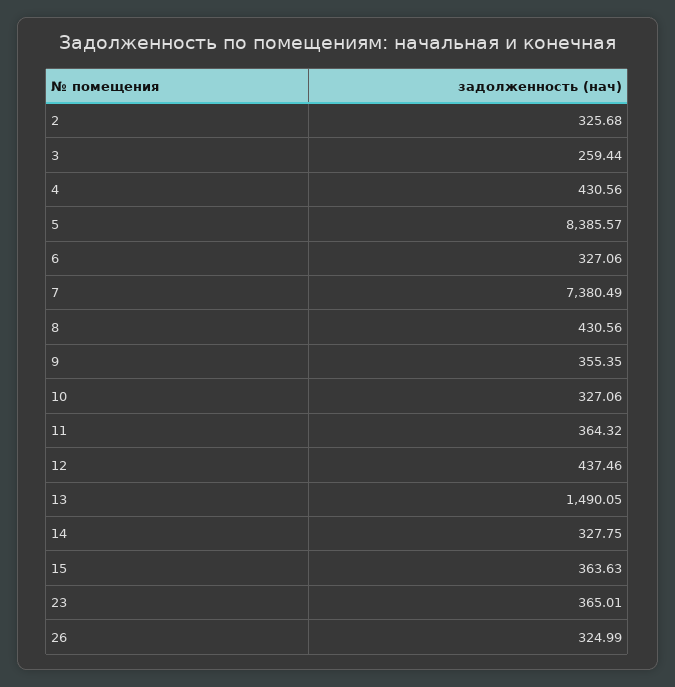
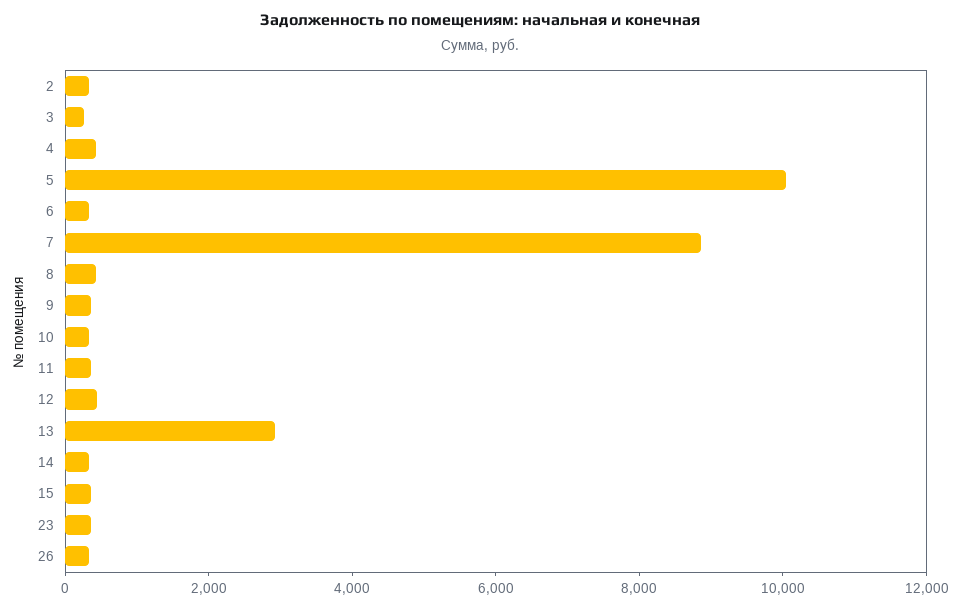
5: 8385.57 -> 10000
7: 7380.49 -> 9000
13: 1490.05 -> 3000

